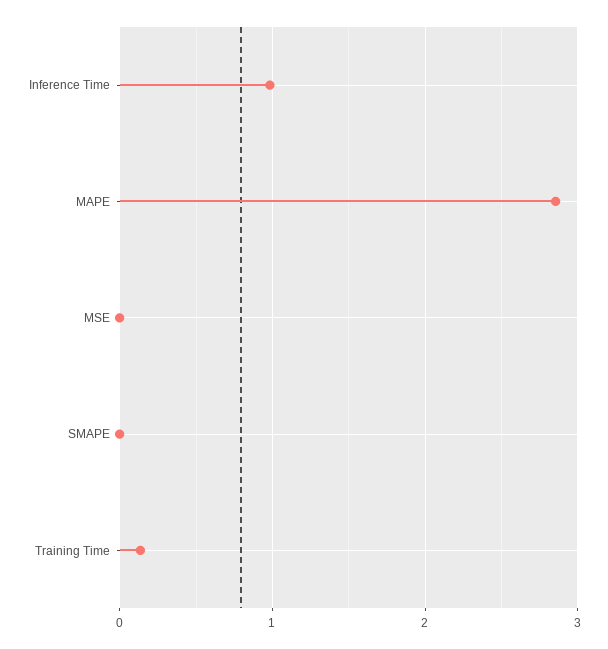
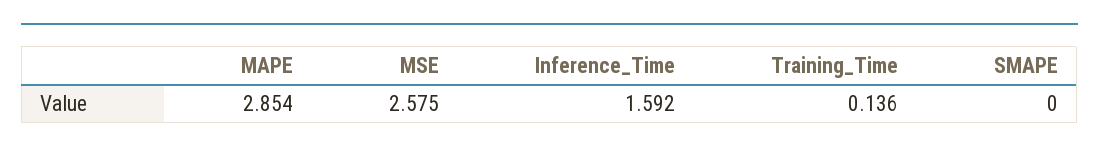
Inference Time: 1 -> 1.592
MSE: 0 -> 2.575

